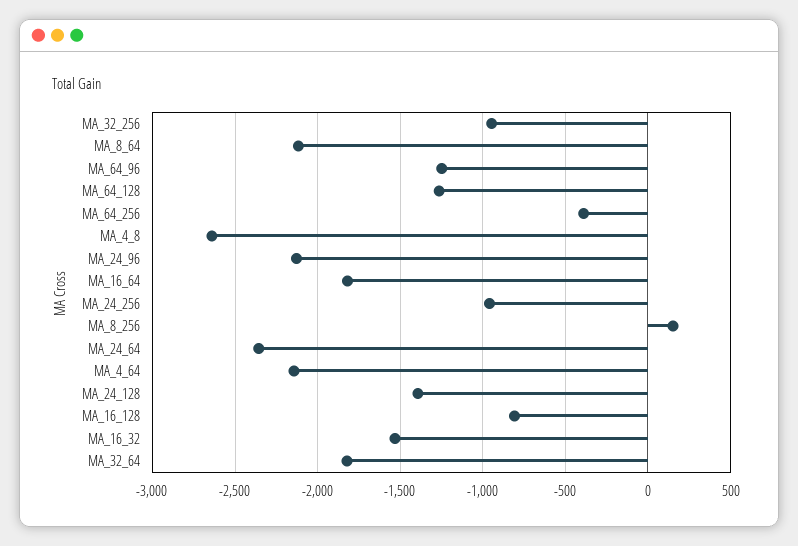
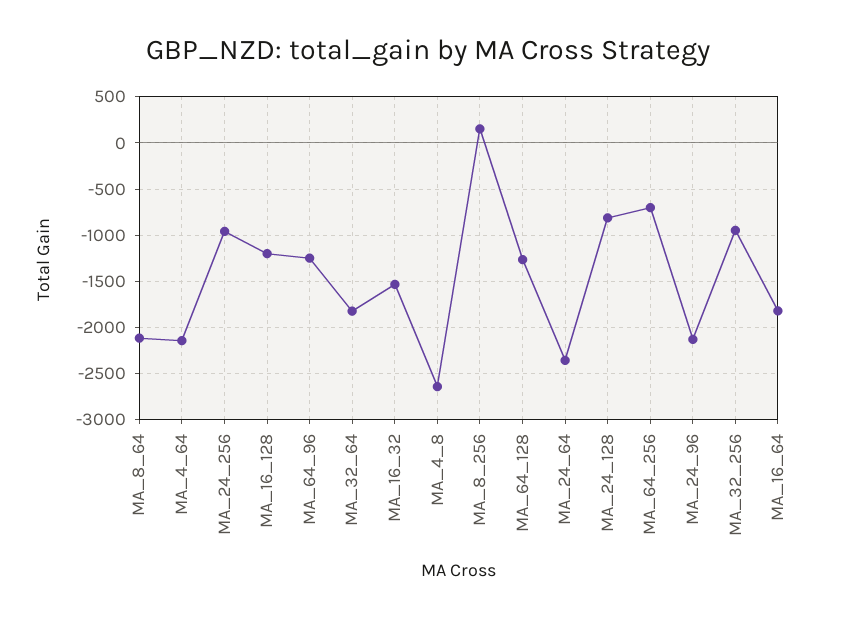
MA_64_256: -400 -> -700
MA_24_128: -1400 -> -800
MA_16_128: -800 -> -1200

